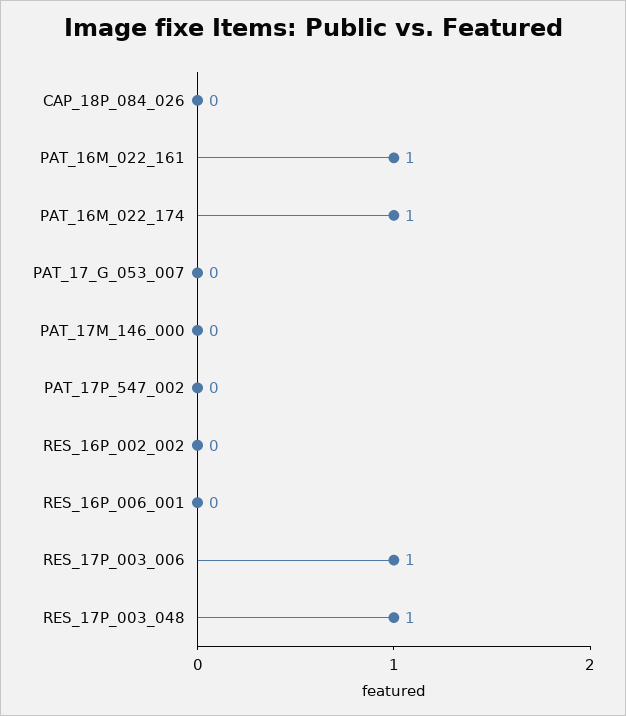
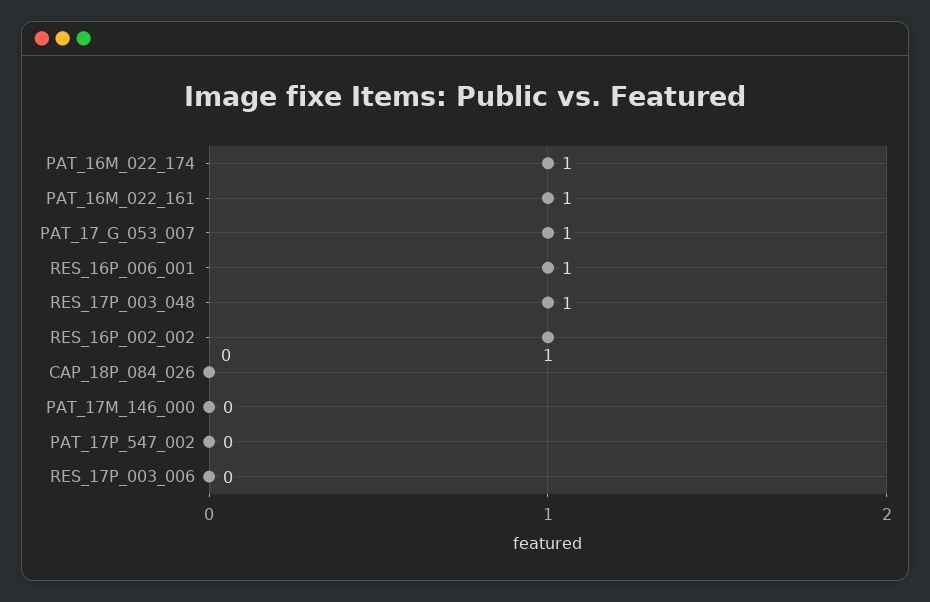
PAT_17_G_053_007: 0 -> 1
RES_16P_002_002: 0 -> 1
RES_16P_006_001: 0 -> 1
RES_17P_003_006: 1 -> 0

